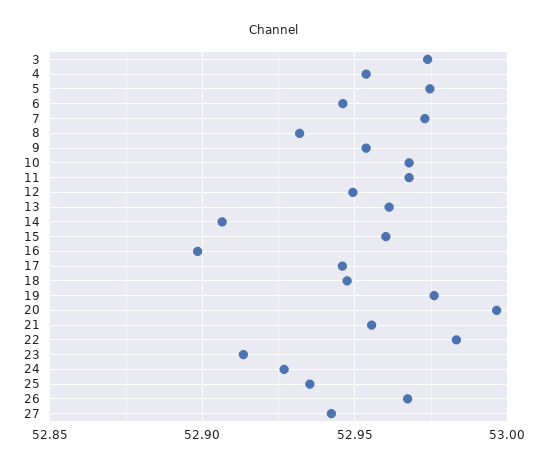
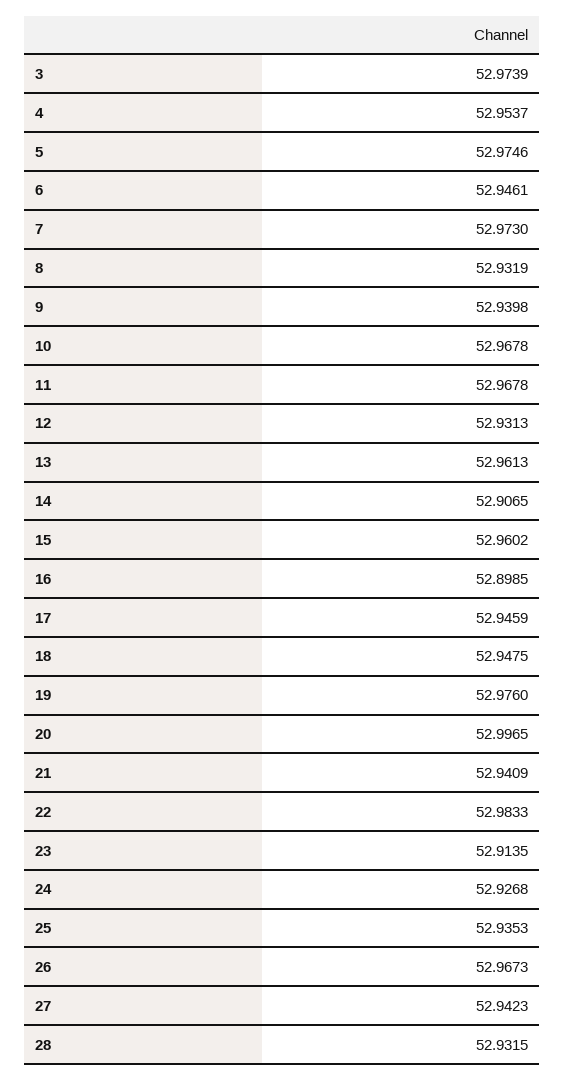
9: 52.955 -> 52.9398
12: 52.95 -> 52.9313
21: 52.955 -> 52.9409
28: none -> 52.9315

